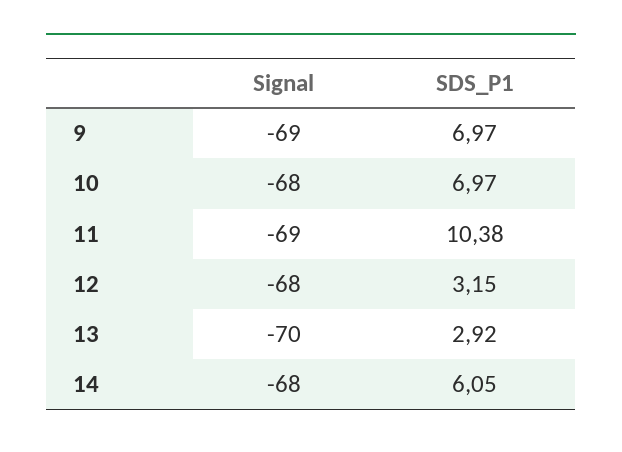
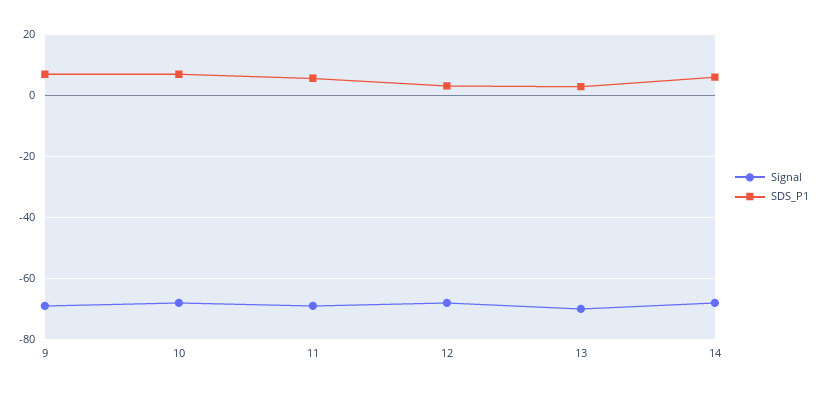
SDS_P1, 11: 10.38 -> 6

